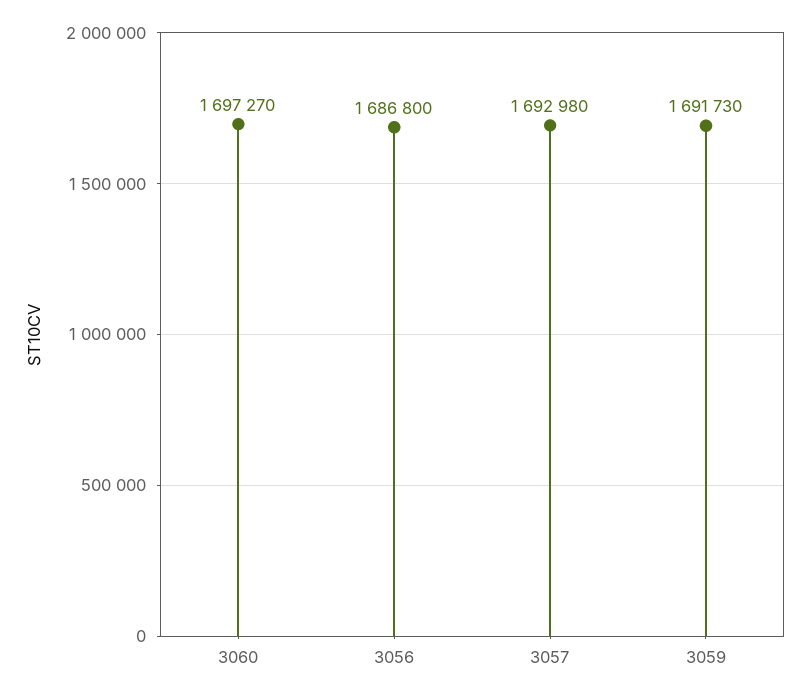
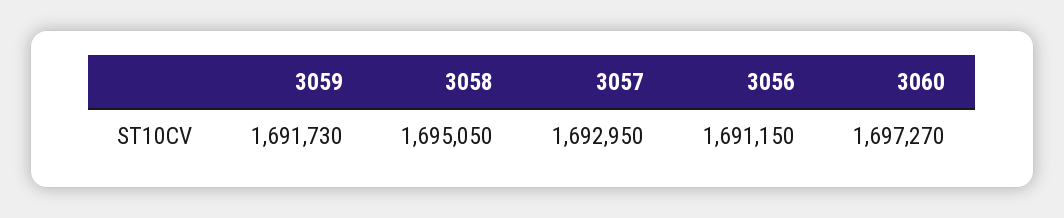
3056: 1686800 -> 1691150
3057: 1692980 -> 1692950
3058: none -> 1695050

